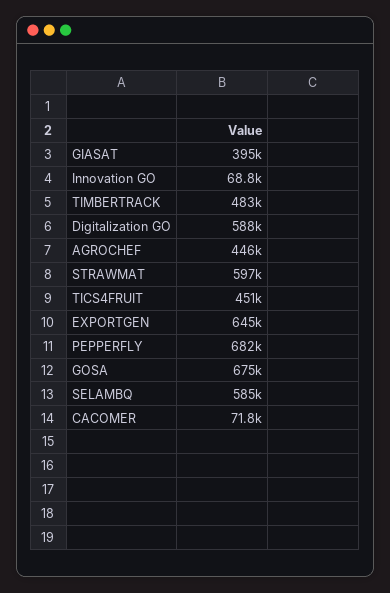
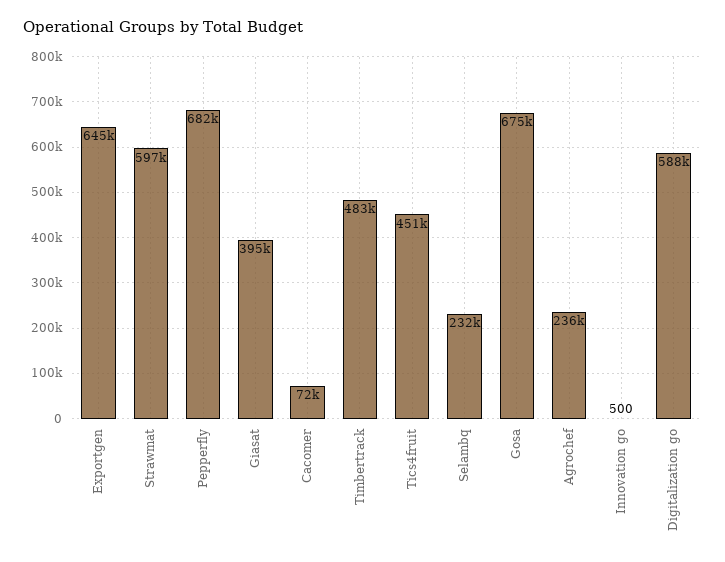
Innovation GO: 68800 -> 500
AGROCHEF: 446000 -> 236000
SELAMBQ: 585000 -> 232000

